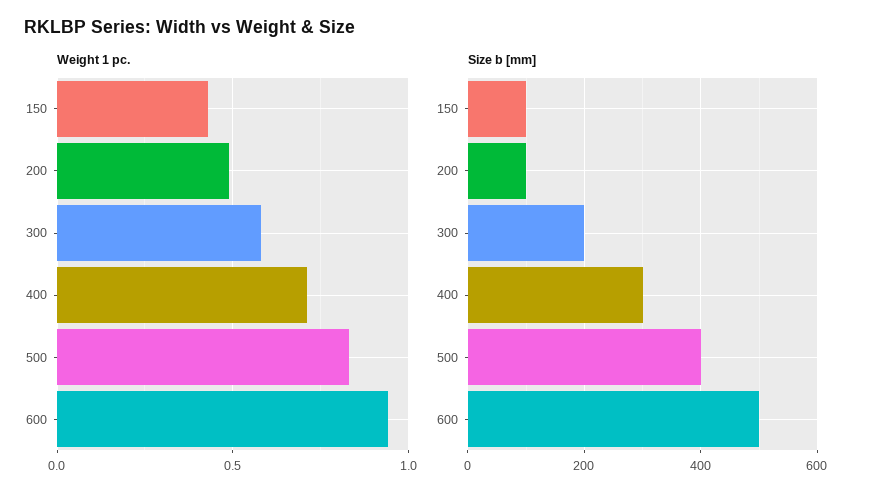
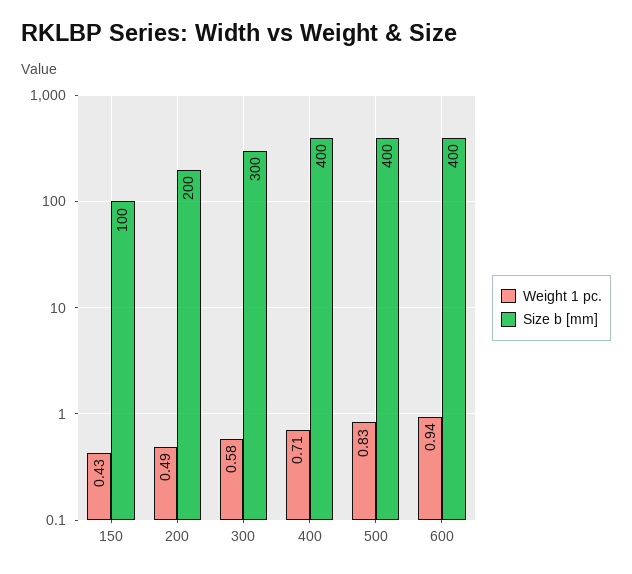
Size b [mm], 200: 100 -> 200
Size b [mm], 300: 200 -> 300
Size b [mm], 400: 300 -> 400
Size b [mm], 600: 500 -> 400

